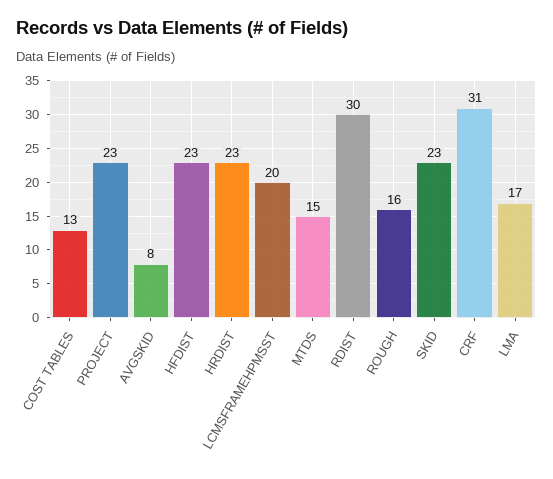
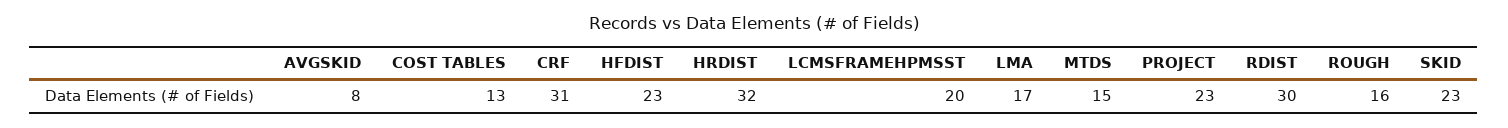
HRDIST: 23 -> 32

